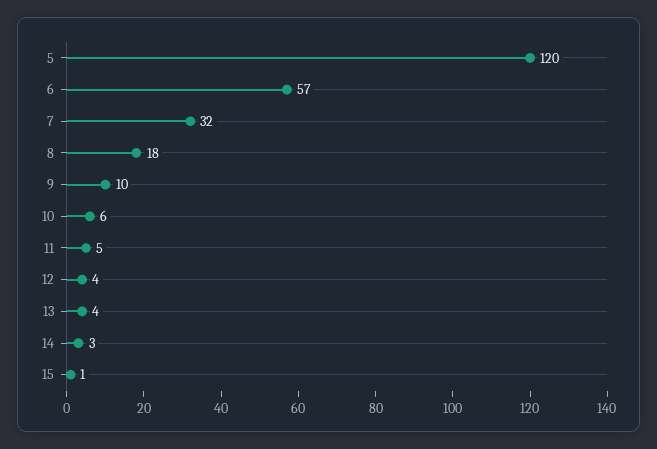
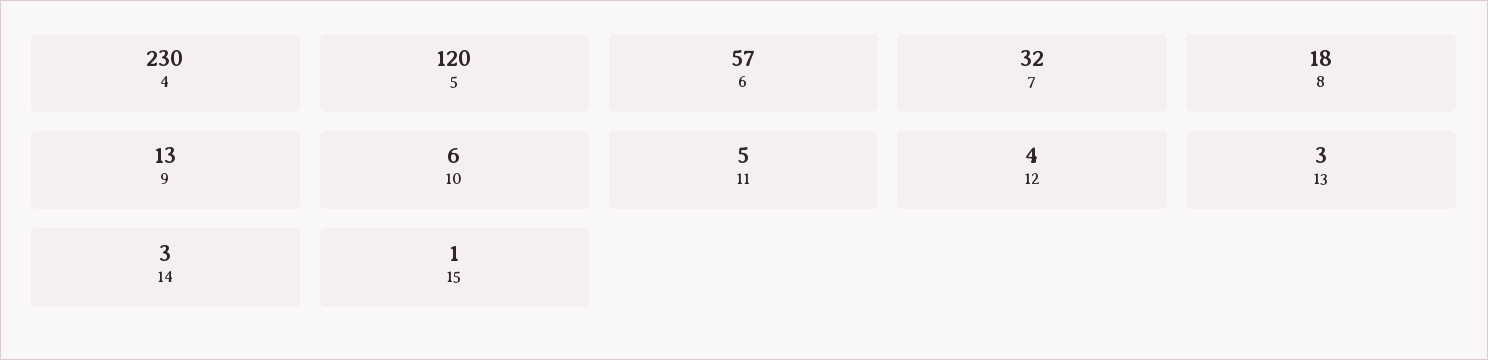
9: 10 -> 13
13: 4 -> 3
4: none -> 230

